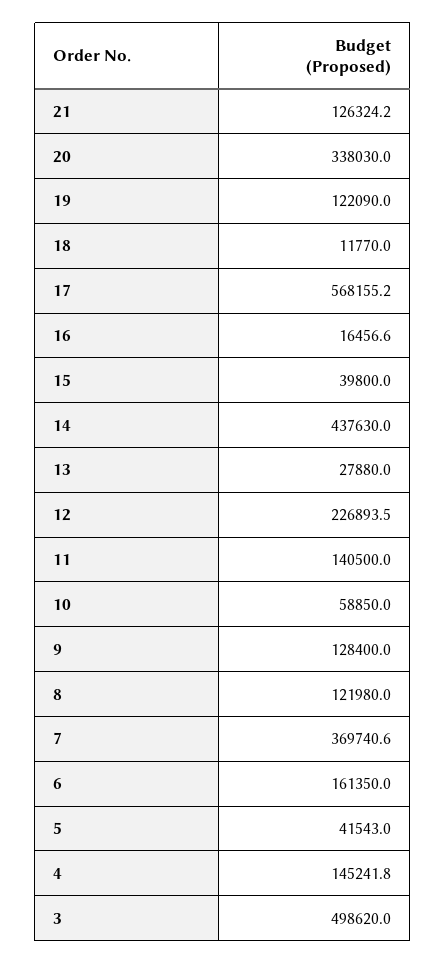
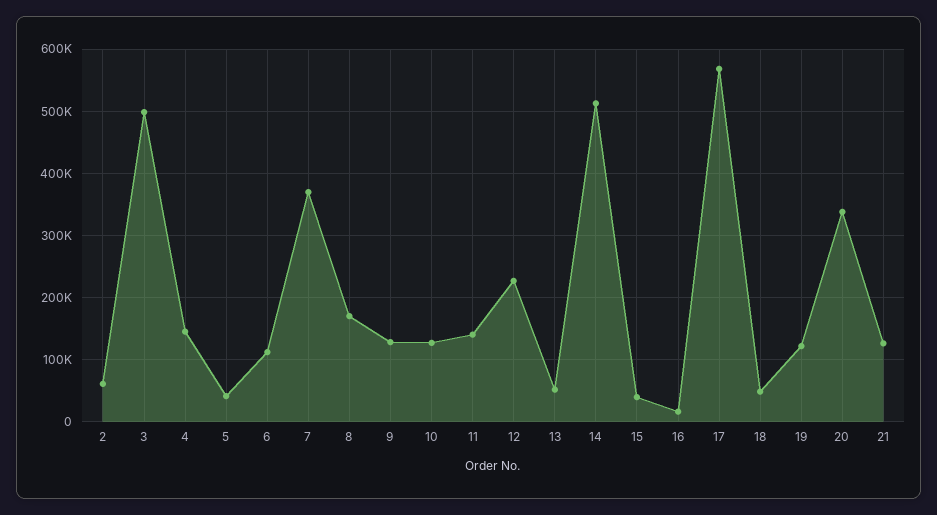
18: 11770 -> 50000
14: 437630 -> 510000
13: 27880 -> 50000
10: 58850 -> 130000
8: 121980 -> 170000
6: 161350 -> 110000
2: none -> 60000

